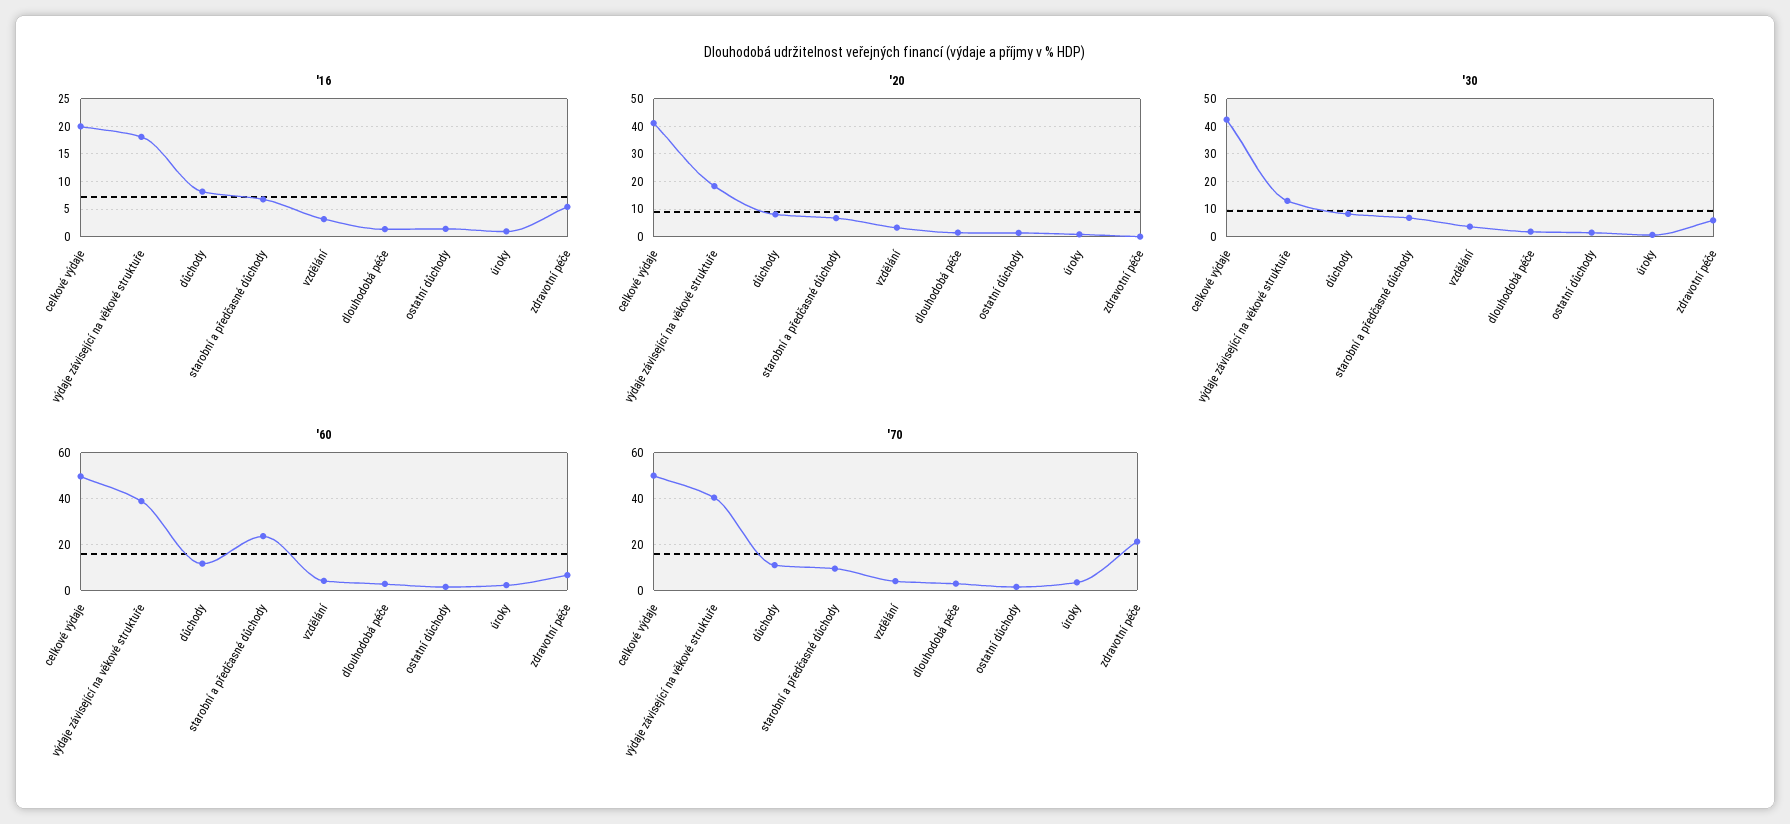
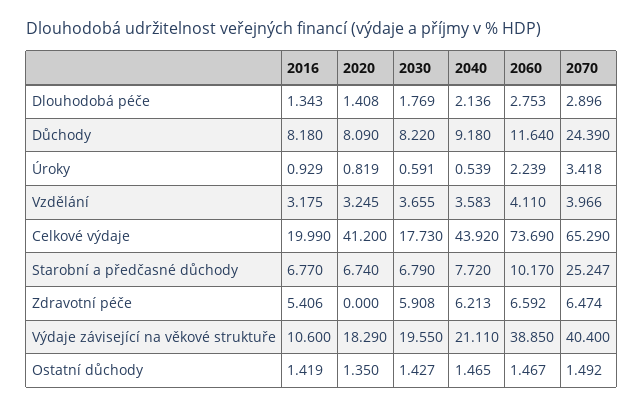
'16, výdaje závisející na věkové struktuře: 17.5 -> 10.6
'30, celkové výdaje: 42.5 -> 17.73
'30, výdaje závisející na věkové struktuře: 12.5 -> 19.55
'60, celkové výdaje: 50 -> 73.69
'60, starobní a předčasné důchody: 25 -> 10.17
'70, celkové výdaje: 50 -> 65.29
'70, důchody: 10 -> 24.39
'70, starobní a předčasné důchody: 10 -> 25.247
'70, zdravotní péče: 20 -> 6.474
2040, dlouhodobá péče: none -> 2.136
2040, důchody: none -> 9.18
2040, úroky: none -> 0.539
2040, vzdělání: none -> 3.583
2040, celkové výdaje: none -> 43.92
2040, starobní a předčasné důchody: none -> 7.72
2040, zdravotní péče: none -> 6.213
2040, výdaje závisející na věkové struktuře: none -> 21.11
2040, ostatní důchody: none -> 1.465

